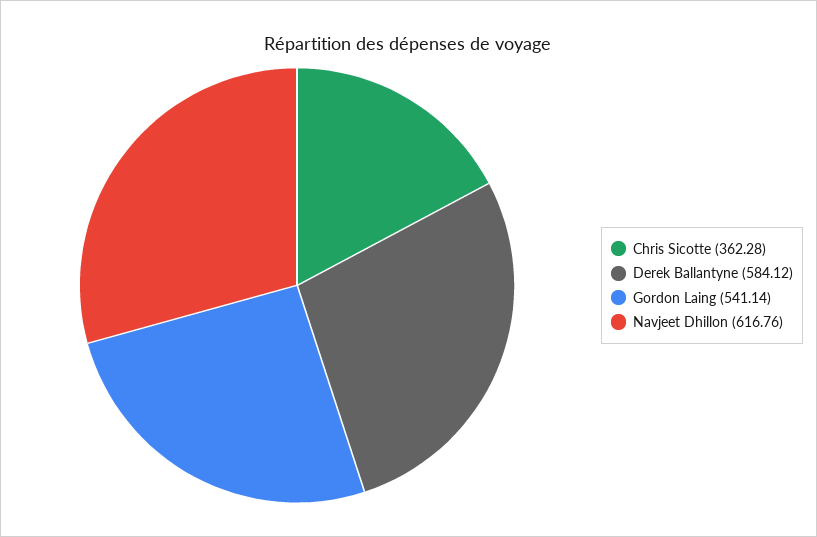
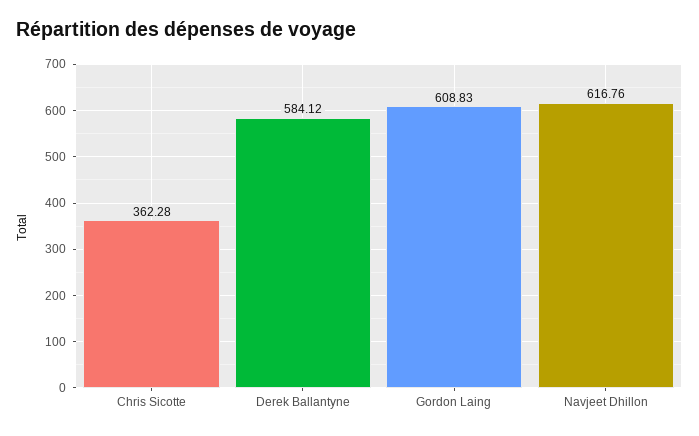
Gordon Laing: 541.14 -> 608.83

